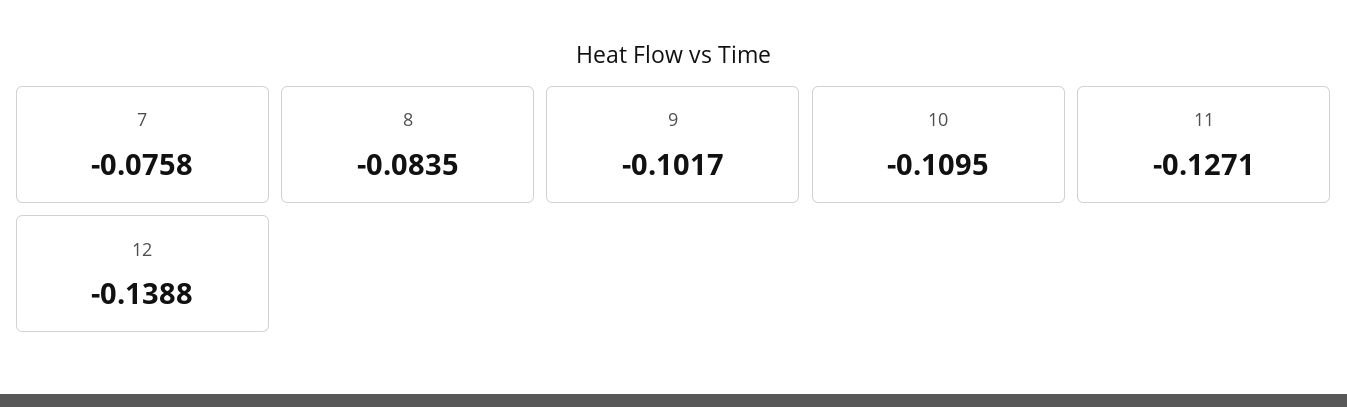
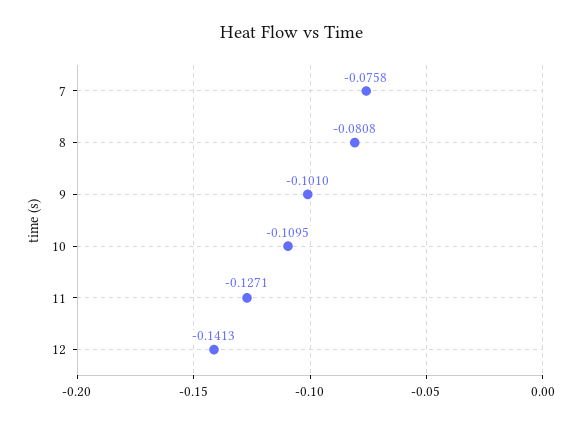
8: -0.0835 -> -0.0808
9: -0.1017 -> -0.101
12: -0.1388 -> -0.1413

